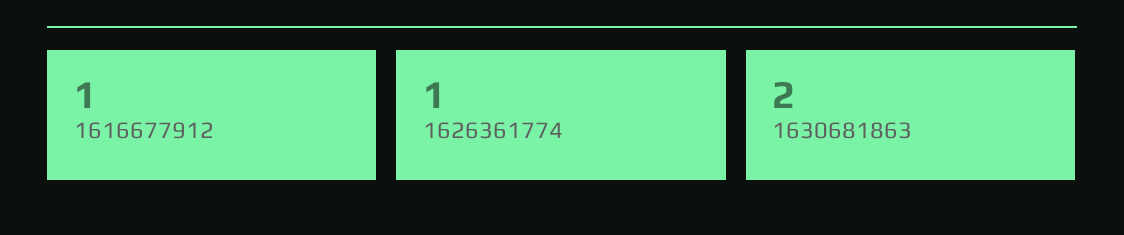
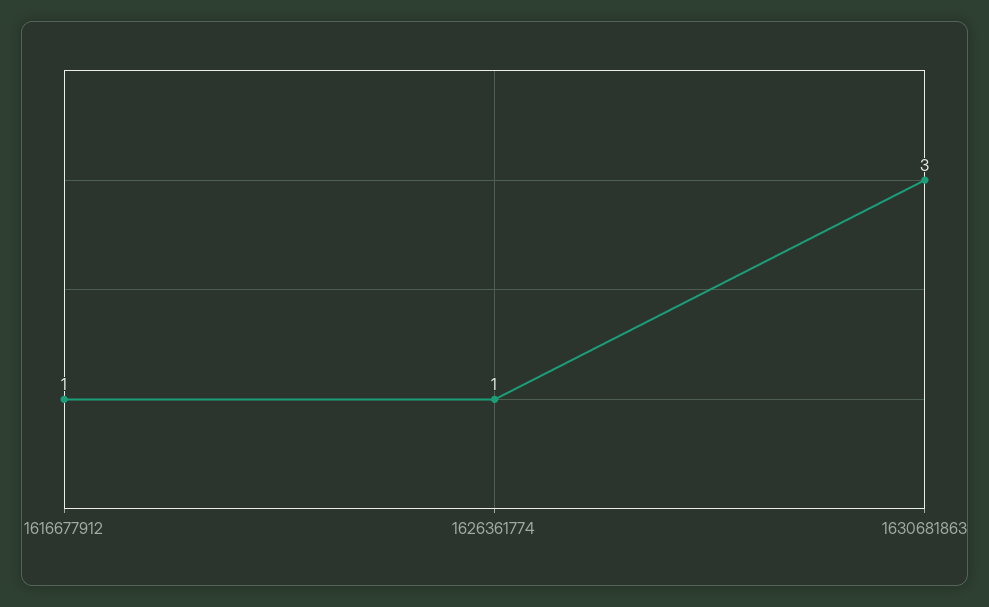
1630681863: 2 -> 3

